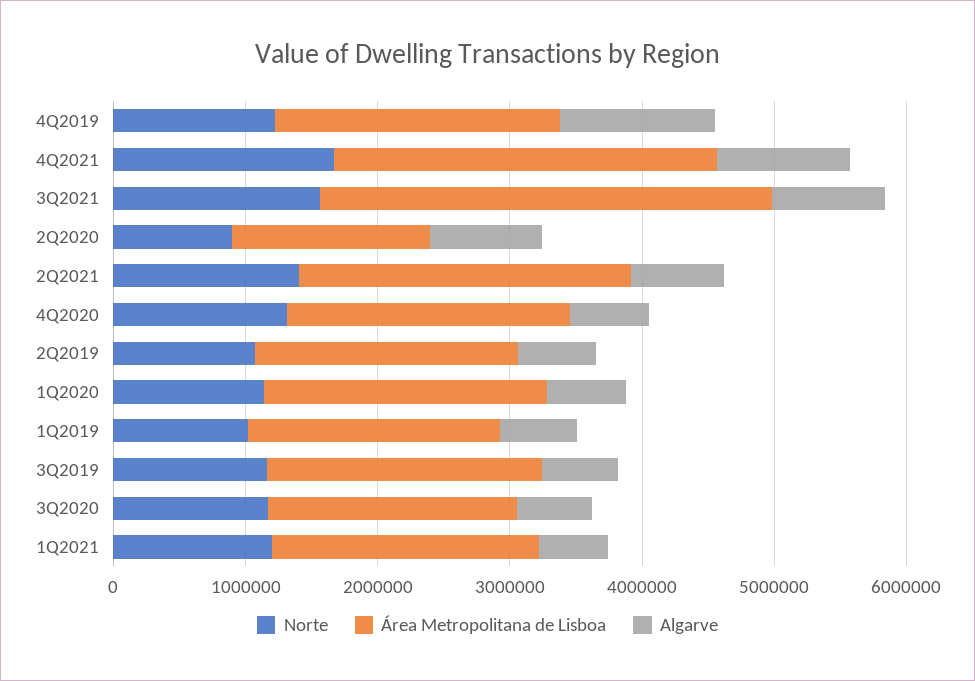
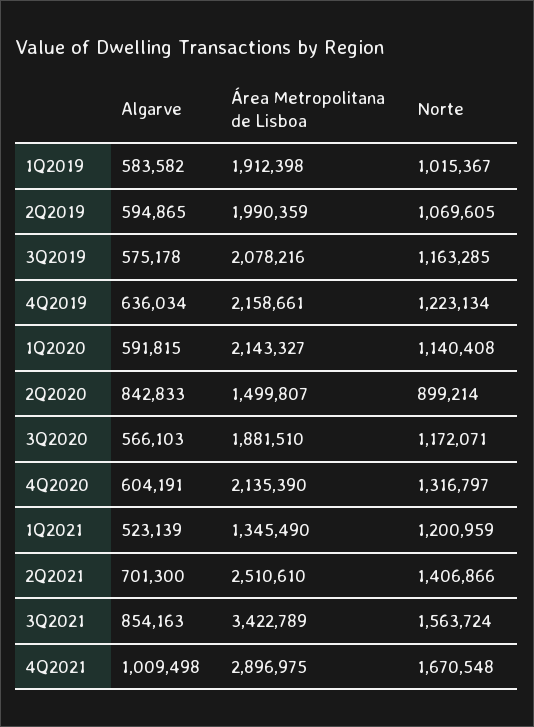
Algarve, 4Q2019: 1200000 -> 636034
Área Metropolitana de Lisboa, 1Q2021: 2000000 -> 1345490

